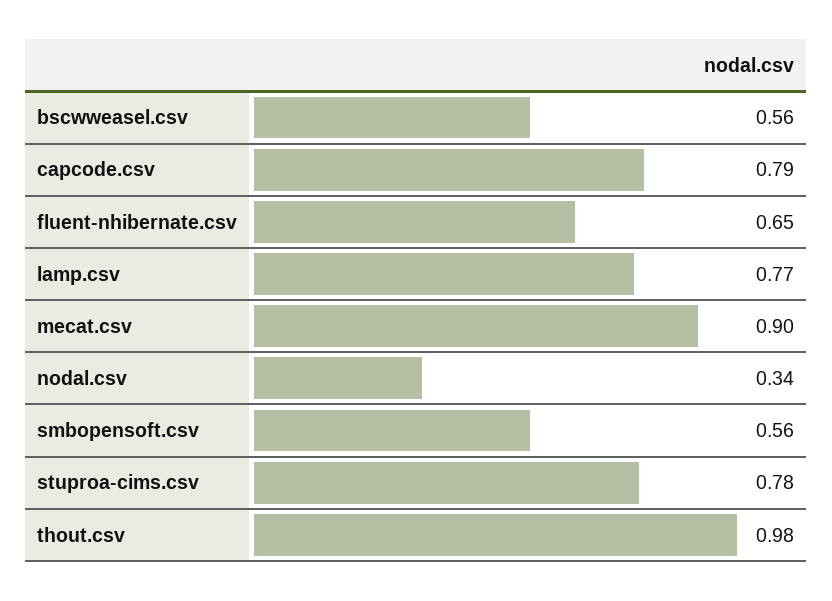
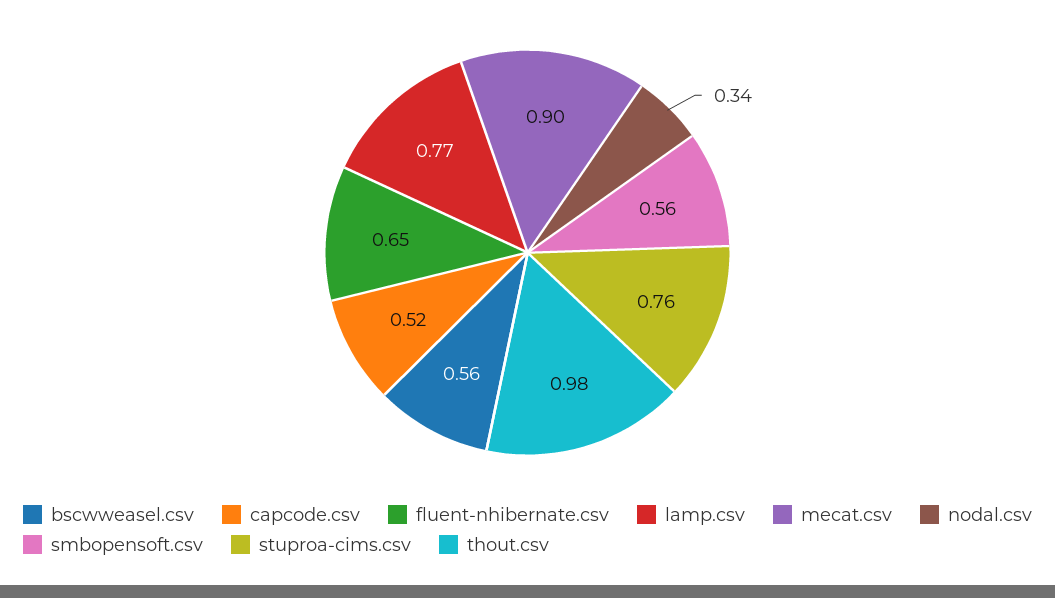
capcode.csv: 0.79 -> 0.52
stuproa-cims.csv: 0.78 -> 0.76

